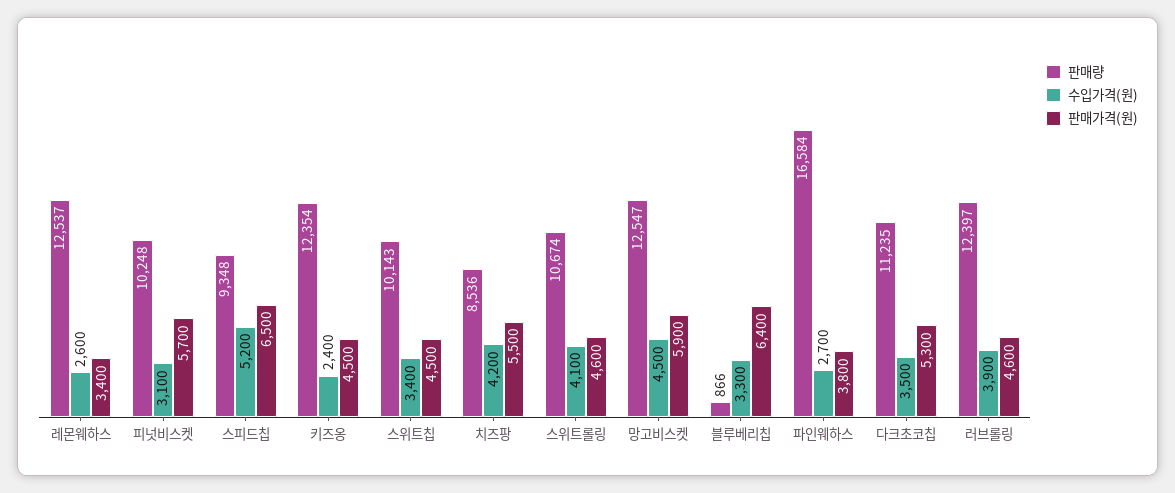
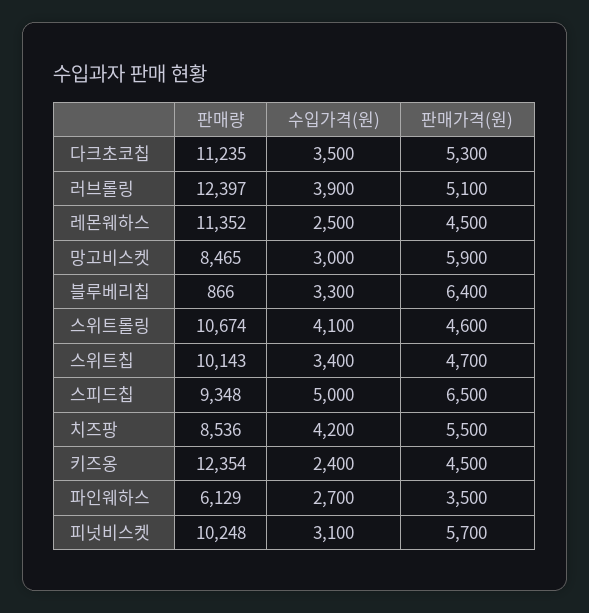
판매량, 레몬웨하스: 12537 -> 11352
수입가격(원), 레몬웨하스: 2600 -> 2500
판매가격(원), 레몬웨하스: 3400 -> 4500
수입가격(원), 스피드칩: 5200 -> 5000
판매가격(원), 스위트칩: 4500 -> 4700
판매량, 망고비스켓: 12547 -> 8465
수입가격(원), 망고비스켓: 4500 -> 3000
판매량, 파인웨하스: 16584 -> 6129
판매가격(원), 파인웨하스: 3800 -> 3500
판매가격(원), 러브롤링: 4600 -> 5100

